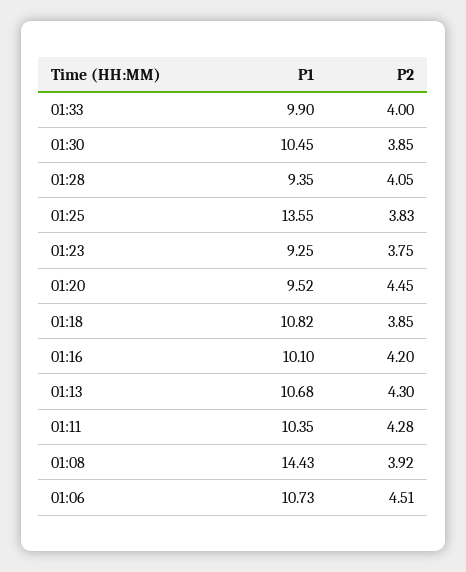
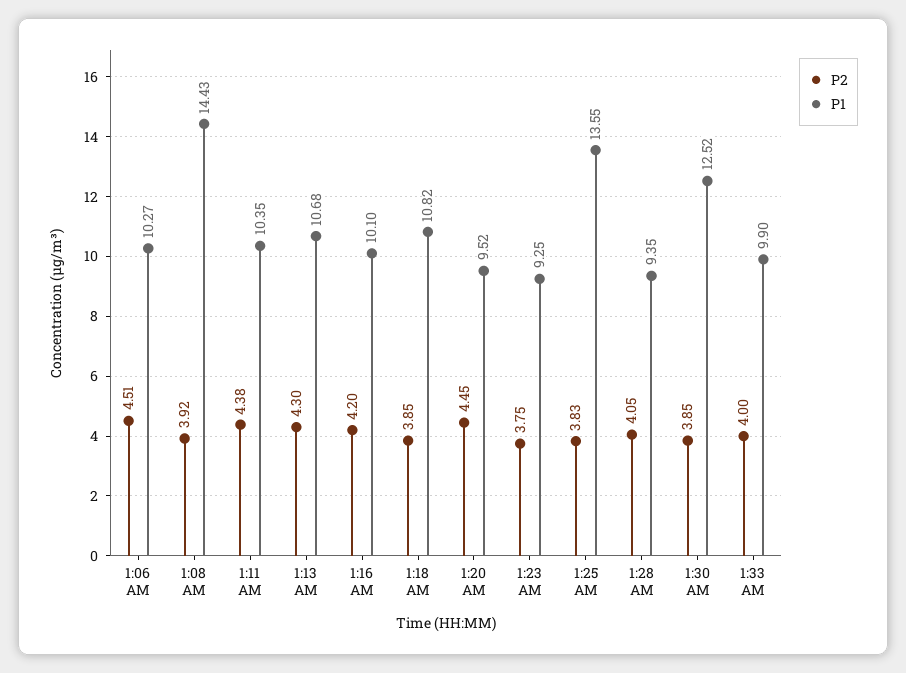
P1, 01:30: 10.45 -> 12.52
P2, 01:11: 4.28 -> 4.38
P1, 01:06: 10.73 -> 10.27

